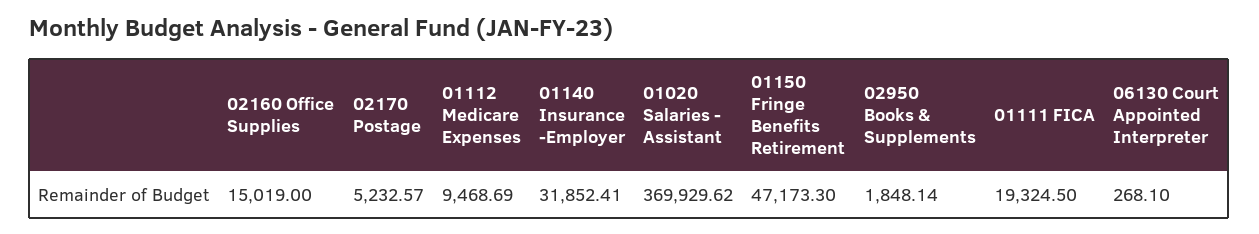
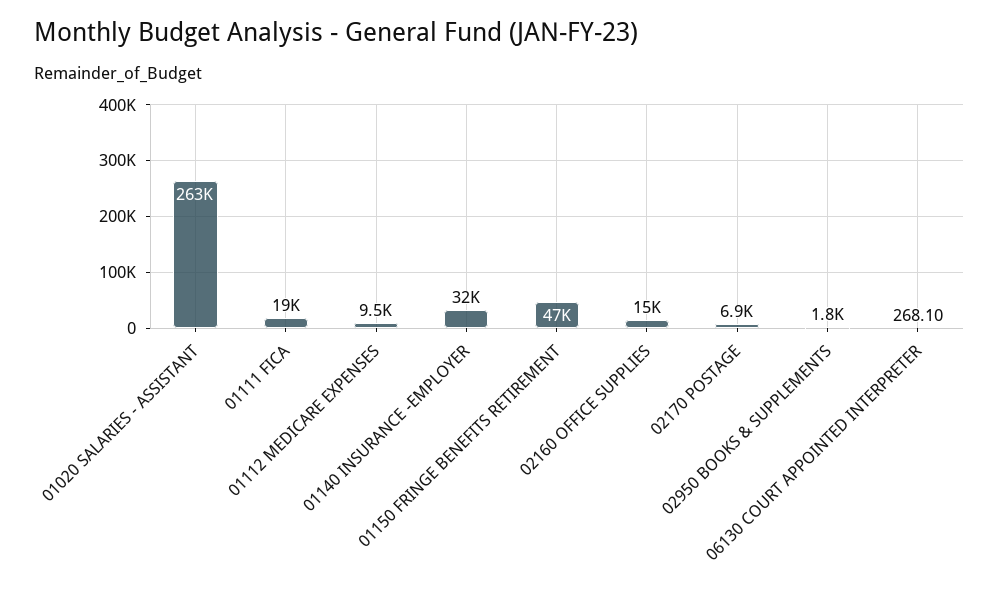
02170 Postage: 5232.57 -> 6900
01020 Salaries - Assistant: 369929.62 -> 263000

